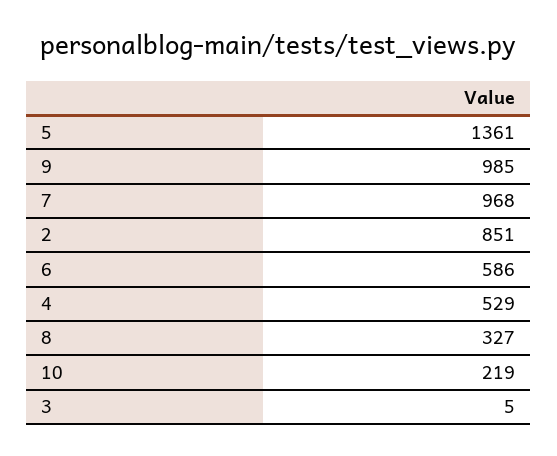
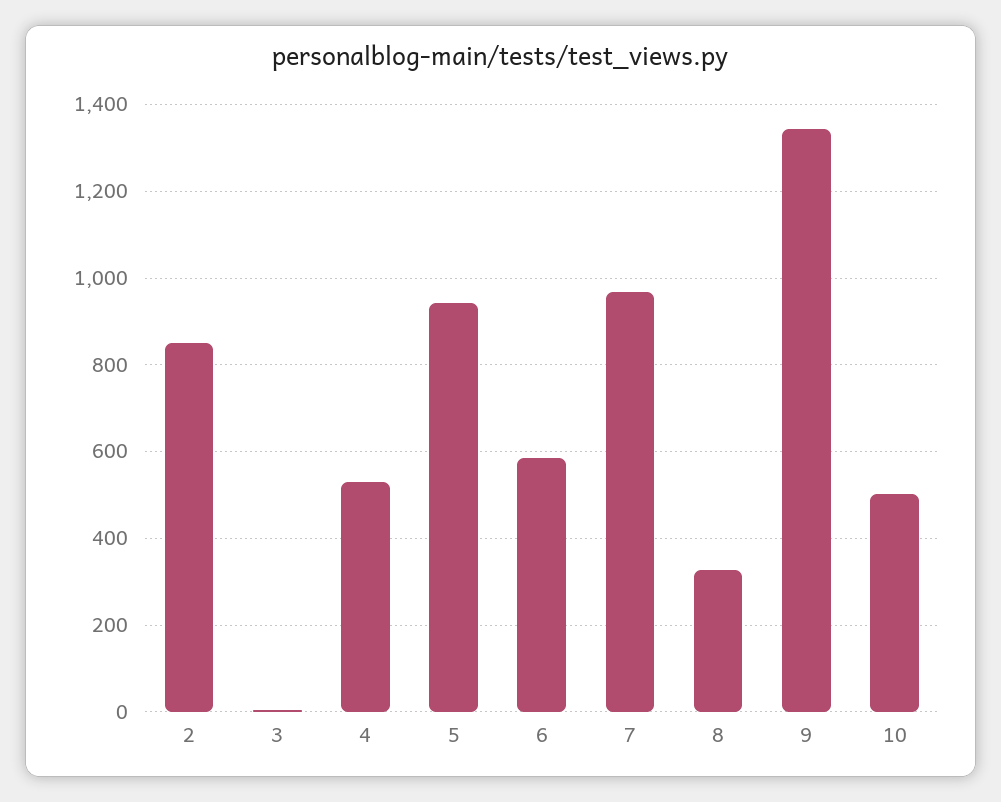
5: 1361 -> 940
9: 985 -> 1340
10: 219 -> 500

